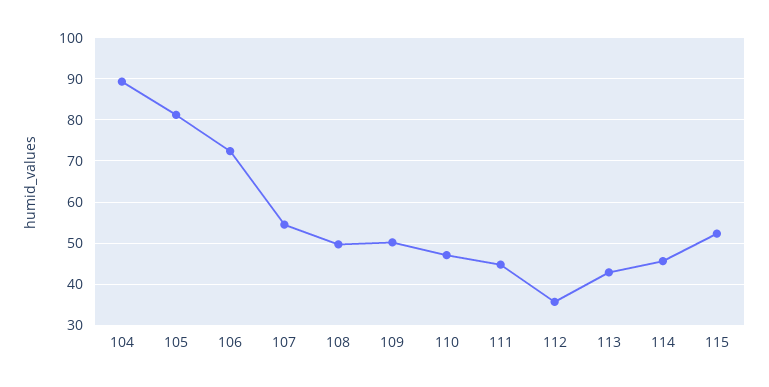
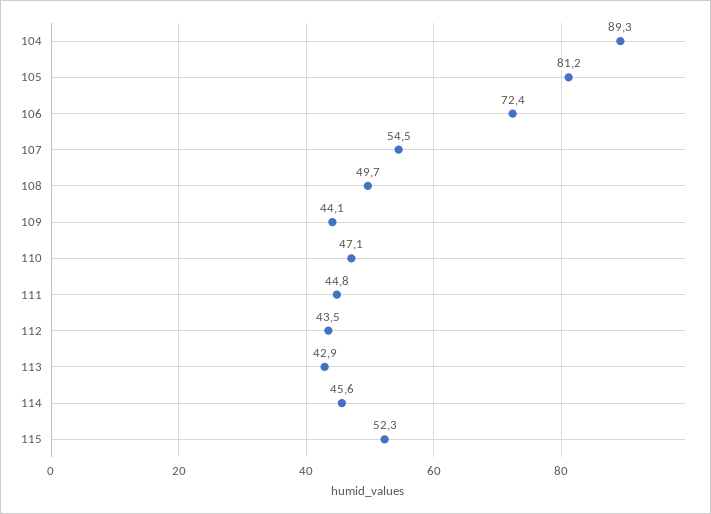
109: 50 -> 44.1
112: 36 -> 43.5

